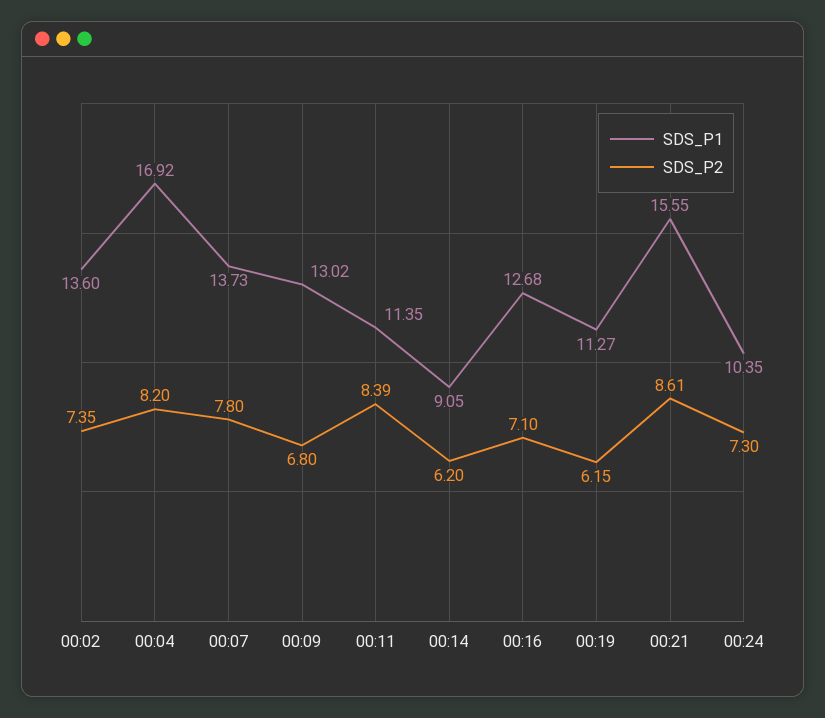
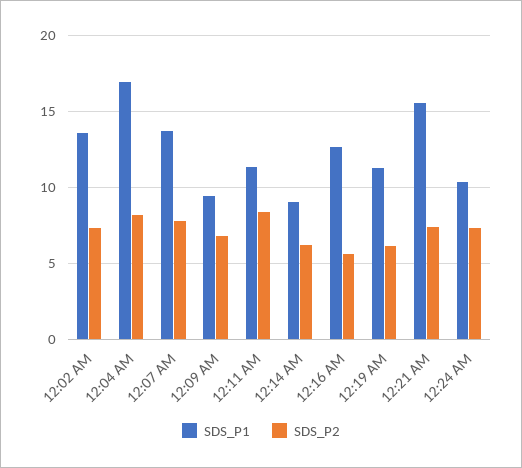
SDS_P1, 00:09: 13.02 -> 9.5
SDS_P2, 00:16: 7.1 -> 5.5
SDS_P2, 00:21: 8.61 -> 7.5

